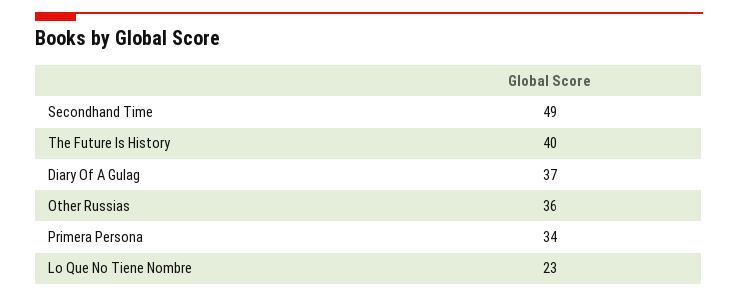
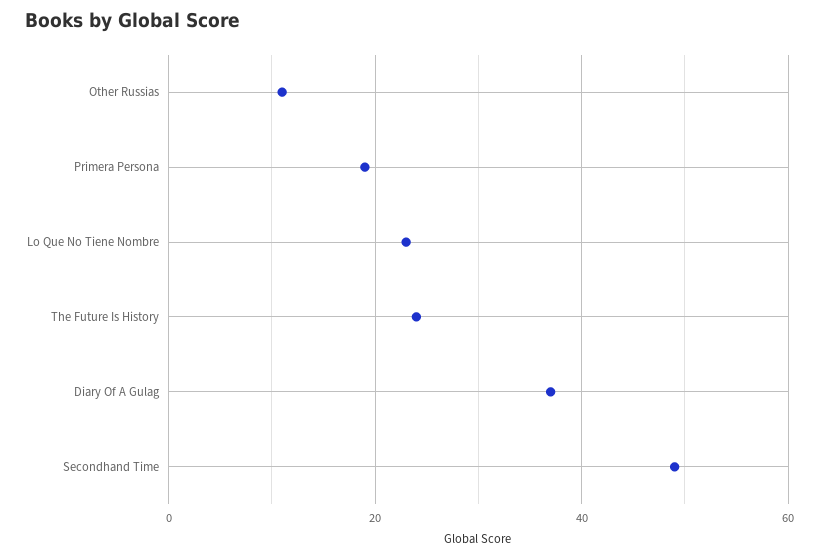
The Future Is History: 40 -> 25
Other Russias: 36 -> 10
Primera Persona: 34 -> 20

